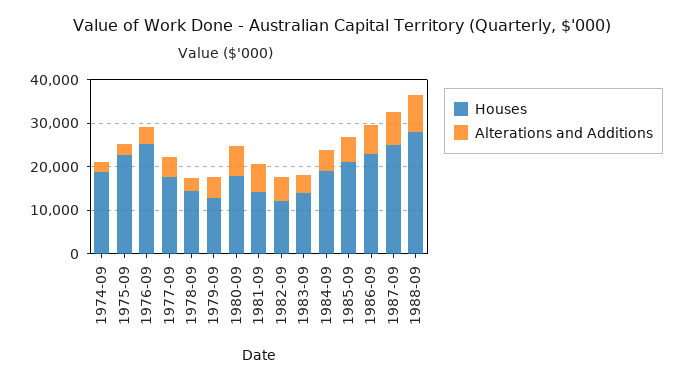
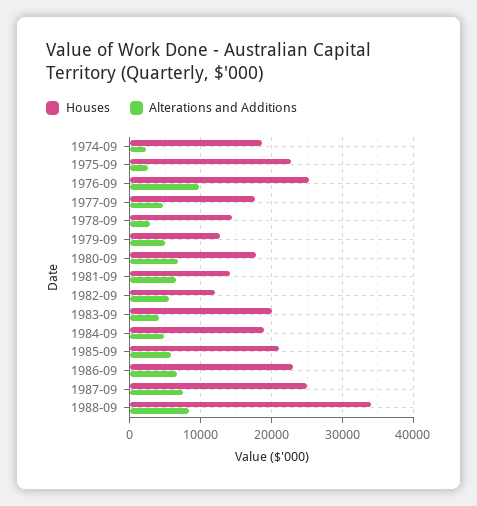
Alterations and Additions, 1976-09: 4000 -> 10000
Houses, 1983-09: 14000 -> 20000
Houses, 1988-09: 28000 -> 34000

